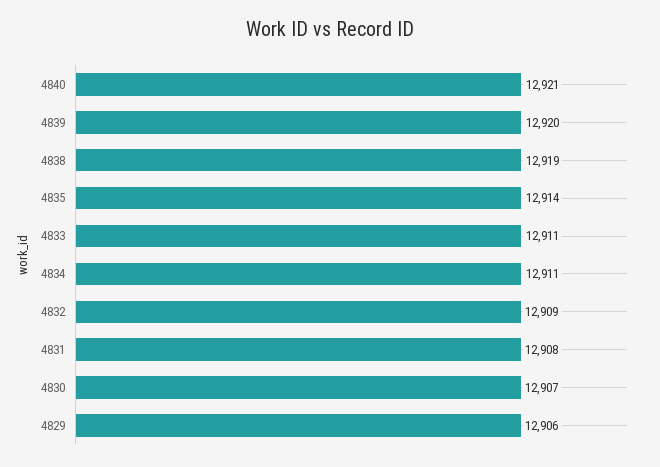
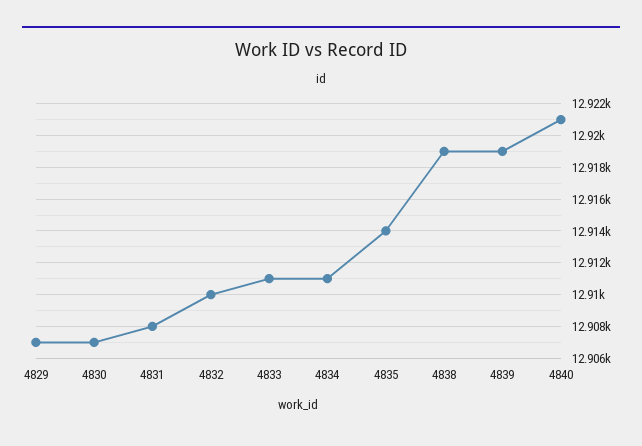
4839: 12920 -> 12919
4832: 12909 -> 12910
4829: 12906 -> 12907

